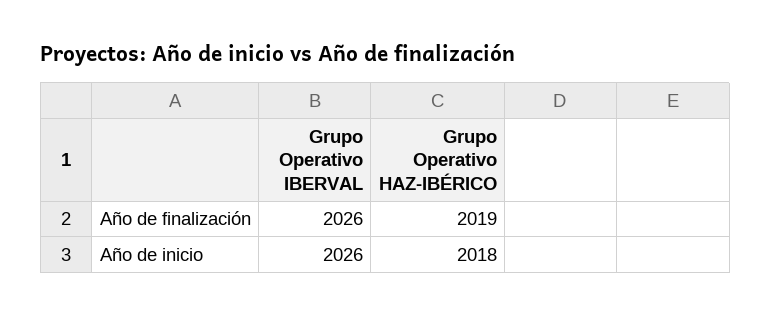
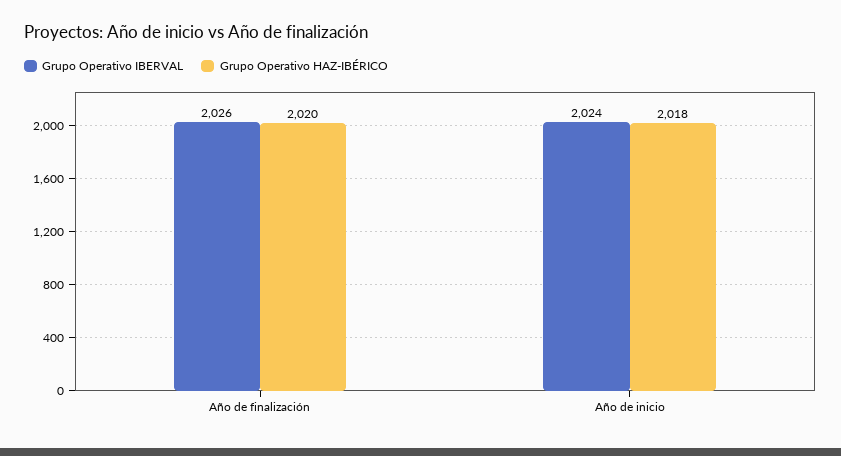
Grupo Operativo HAZ-IBÉRICO, Año de finalización: 2019 -> 2020
Grupo Operativo IBERVAL, Año de inicio: 2026 -> 2024

